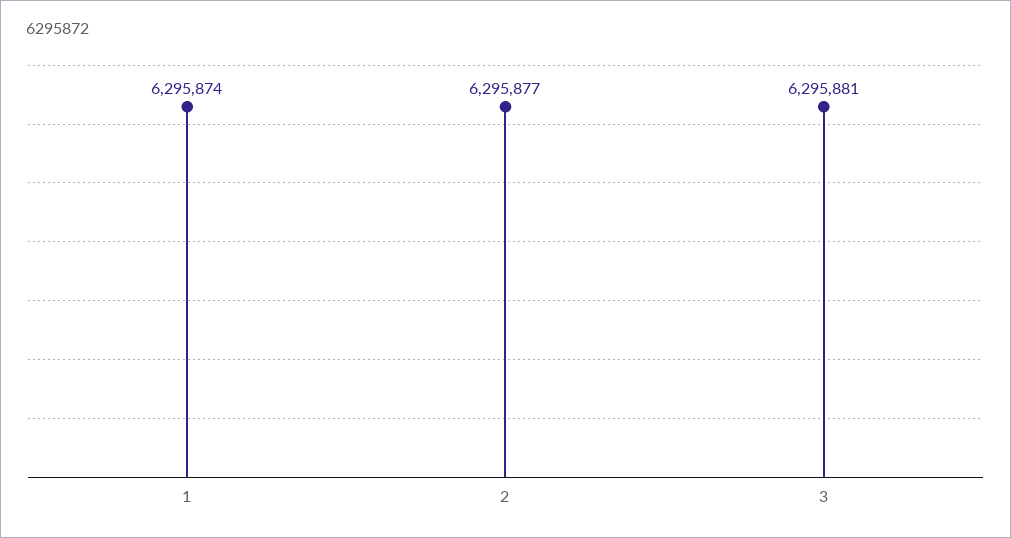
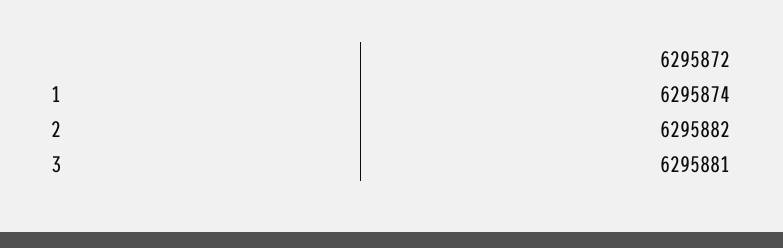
2: 6295877 -> 6295882

